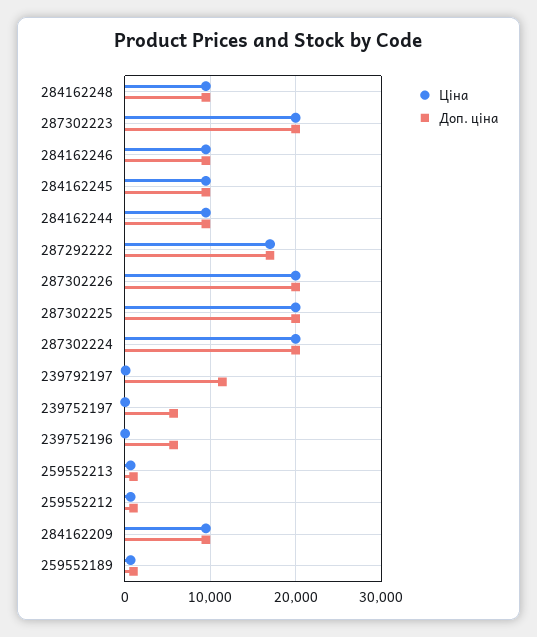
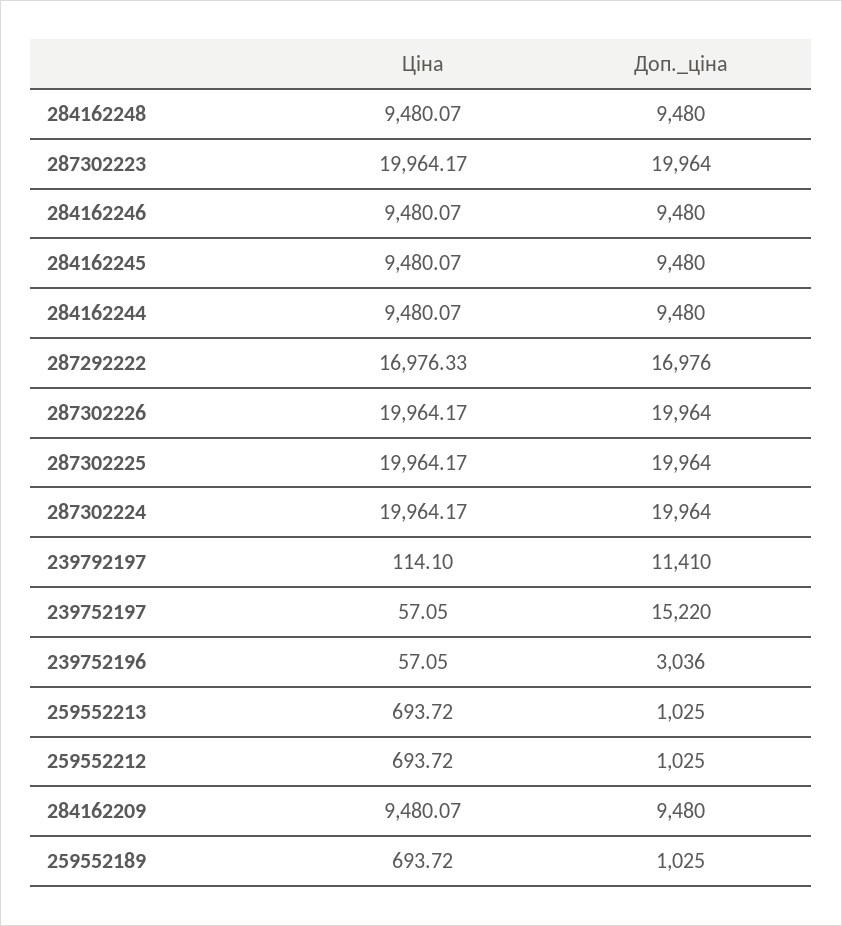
Доп. ціна, 239752197: 6000 -> 15220
Доп. ціна, 239752196: 6000 -> 3036

